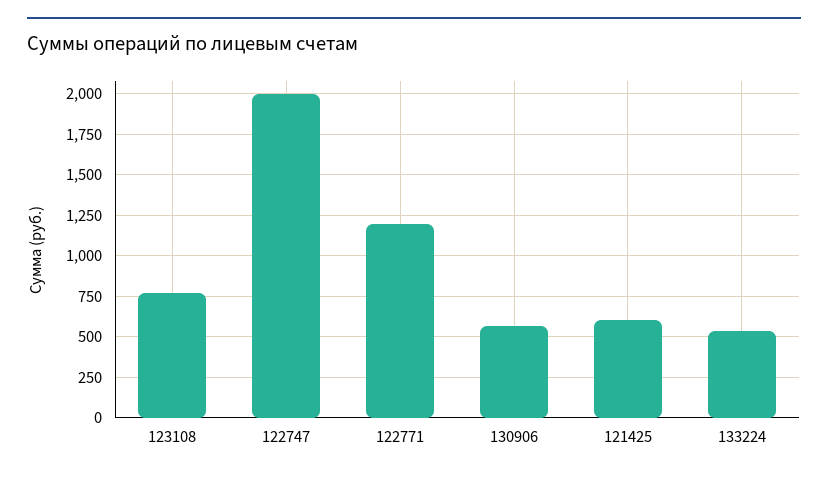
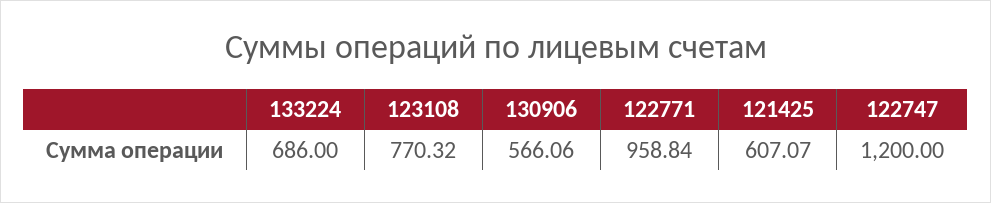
122747: 2000 -> 1200
122771: 1200 -> 958.84
133224: 550 -> 686

